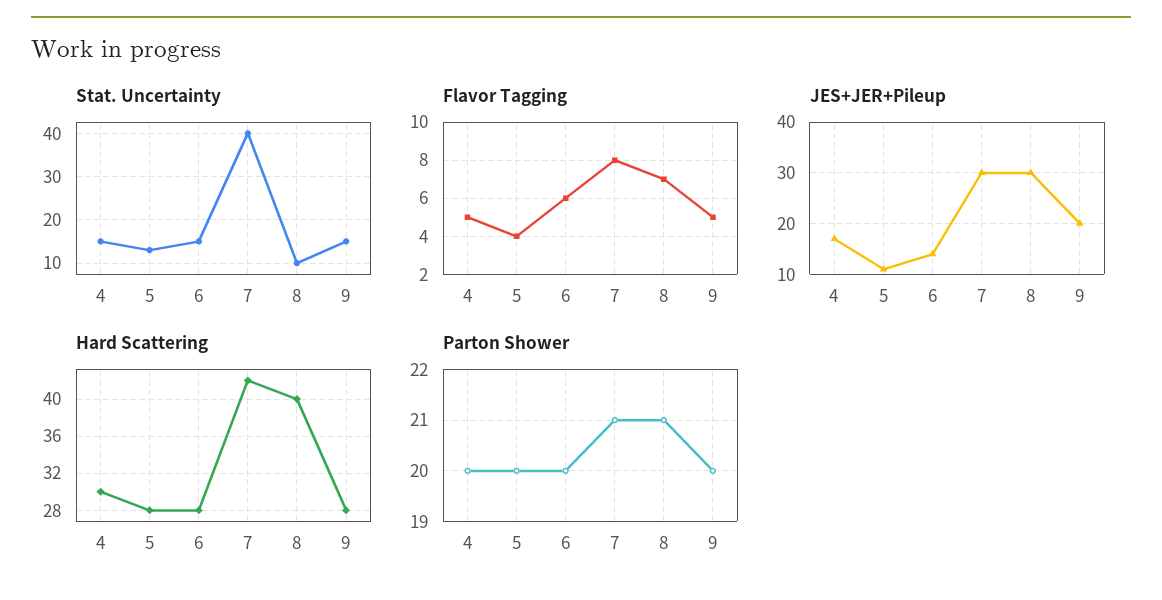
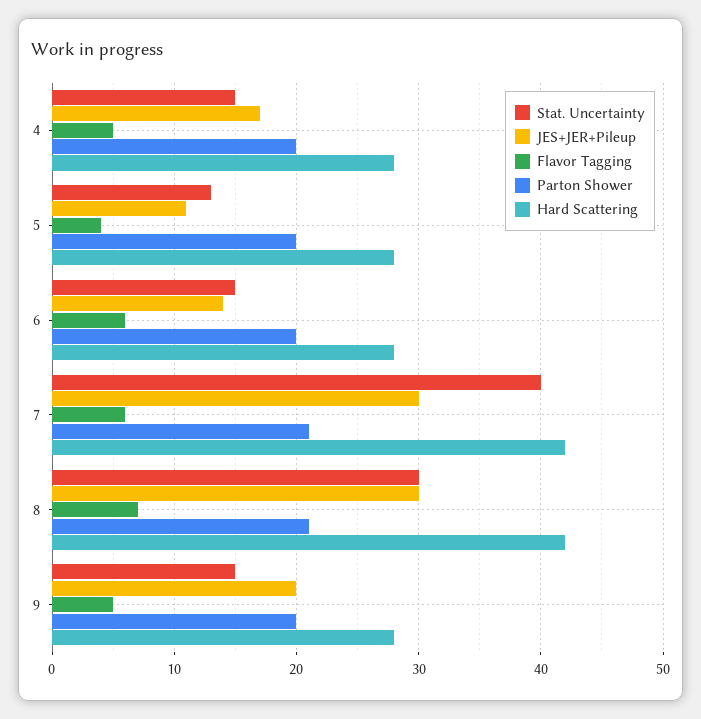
Stat. Uncertainty, 8: 10 -> 30
Flavor Tagging, 7: 8 -> 6
Hard Scattering, 4: 30 -> 28
Hard Scattering, 8: 40 -> 42

